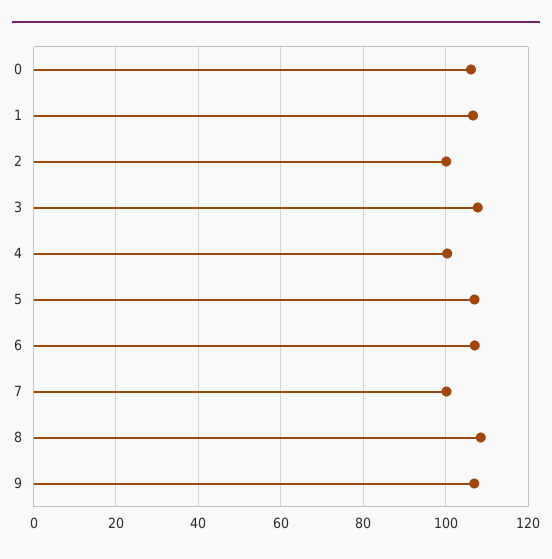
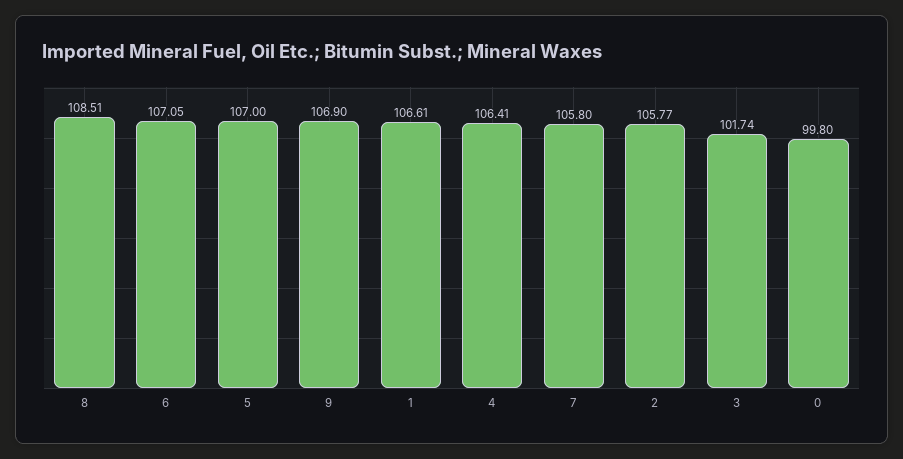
0: 106 -> 99.8
2: 100 -> 105.77
3: 108 -> 101.74
4: 100 -> 106.41
7: 100 -> 105.8

